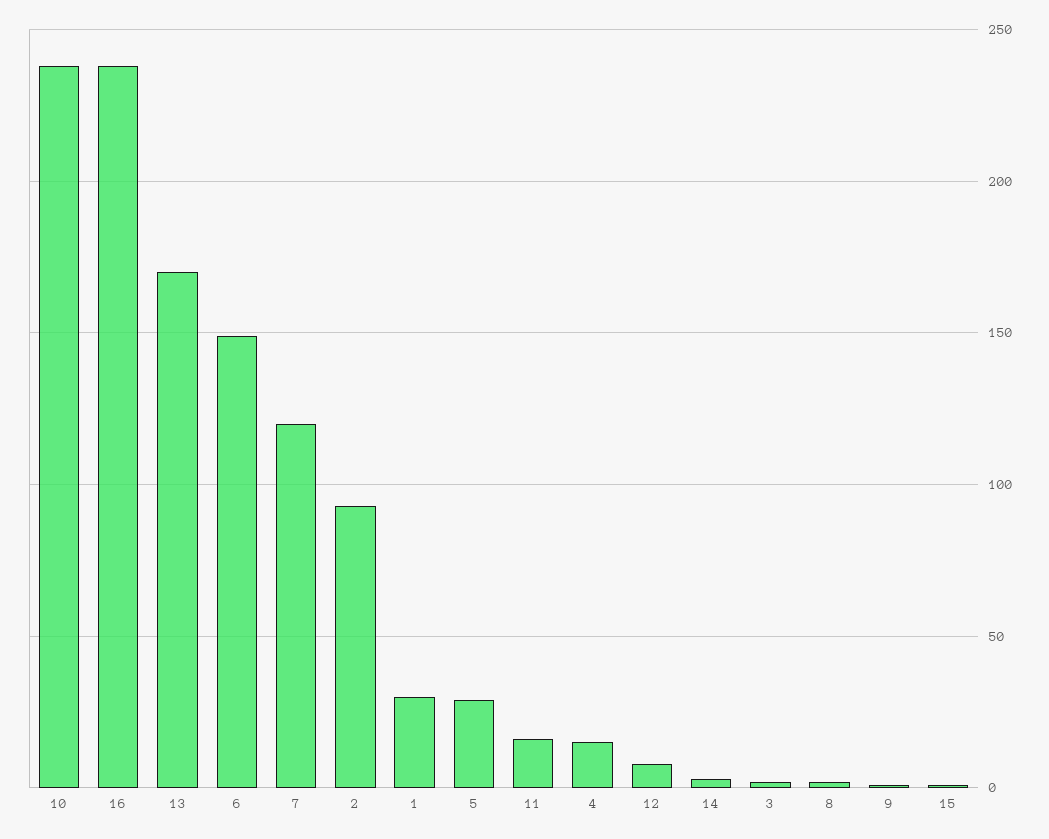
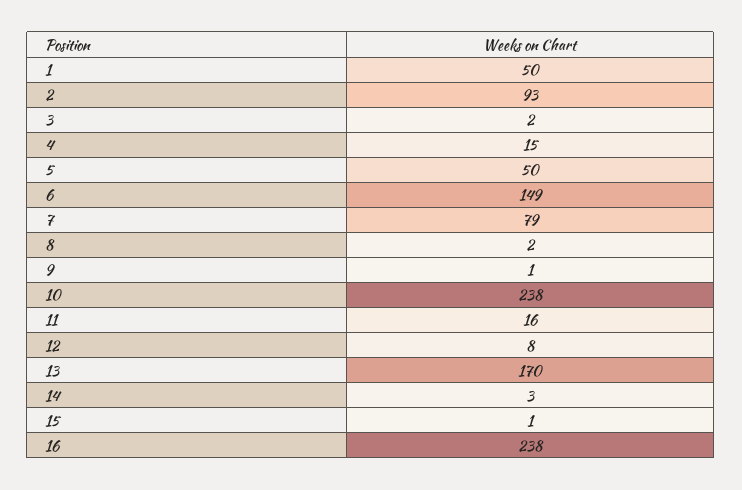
7: 120 -> 79
1: 30 -> 50
5: 30 -> 50

